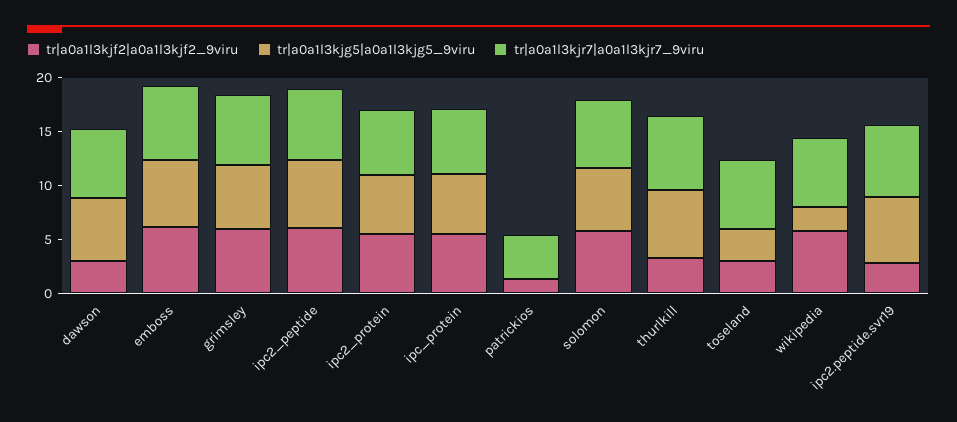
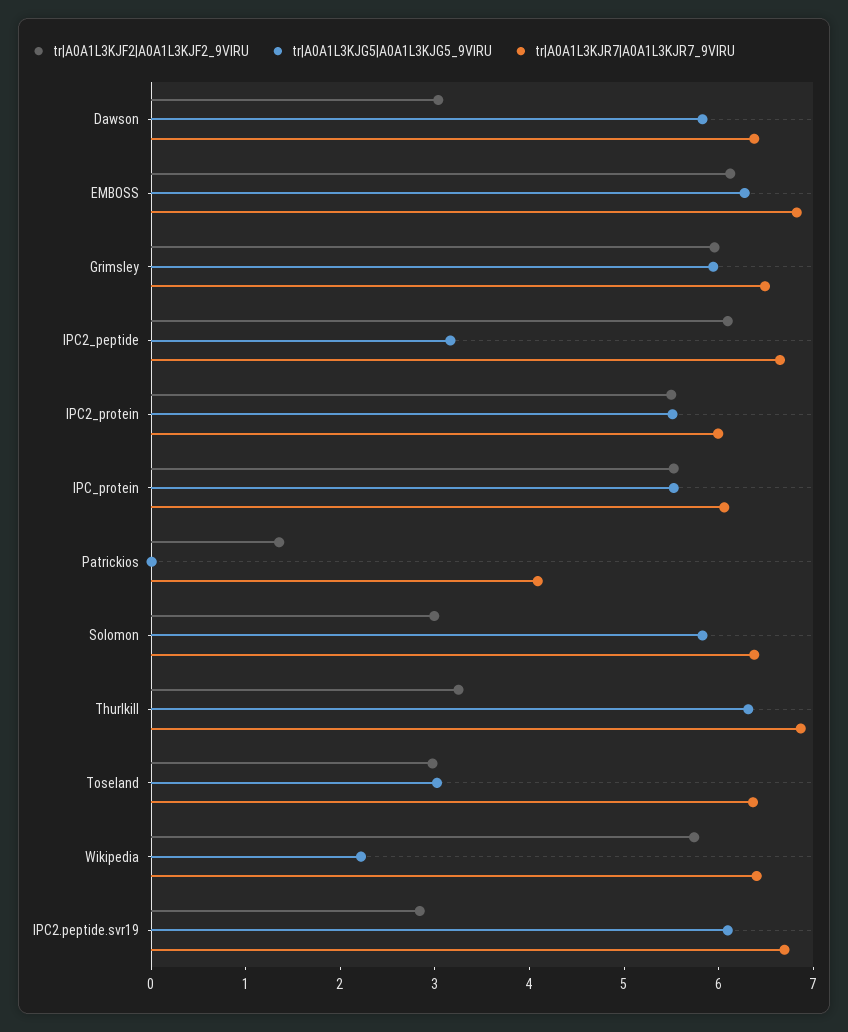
tr|a0a1l3kjg5|a0a1l3kjg5_9viru, ipc2_peptide: 6 -> 3.2
tr|a0a1l3kjf2|a0a1l3kjf2_9viru, solomon: 6 -> 3

